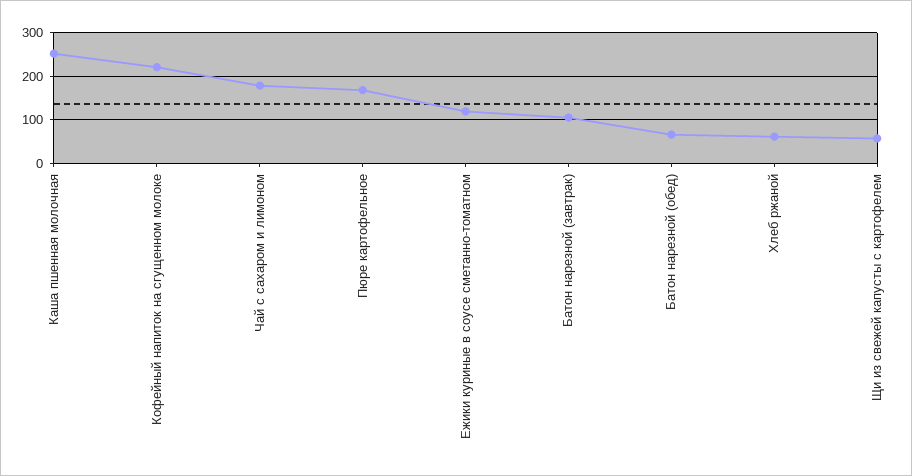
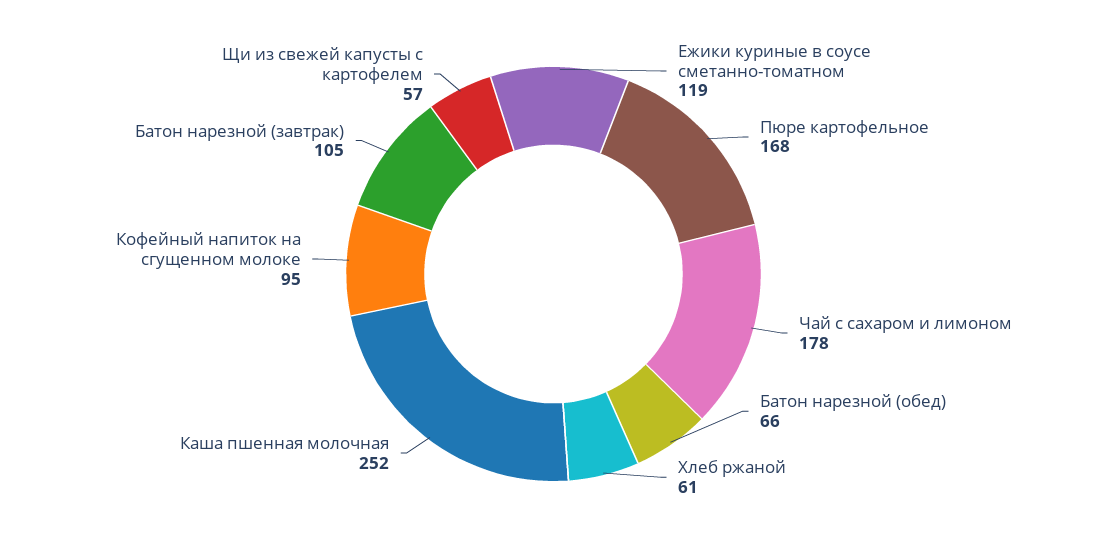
Кофейный напиток на сгущенном молоке: 220 -> 95

